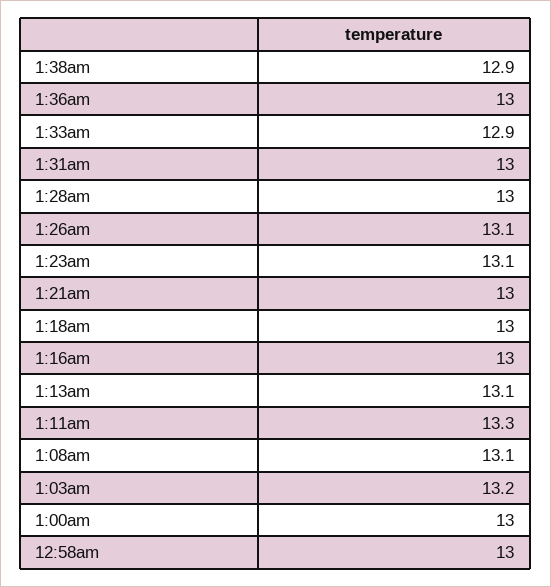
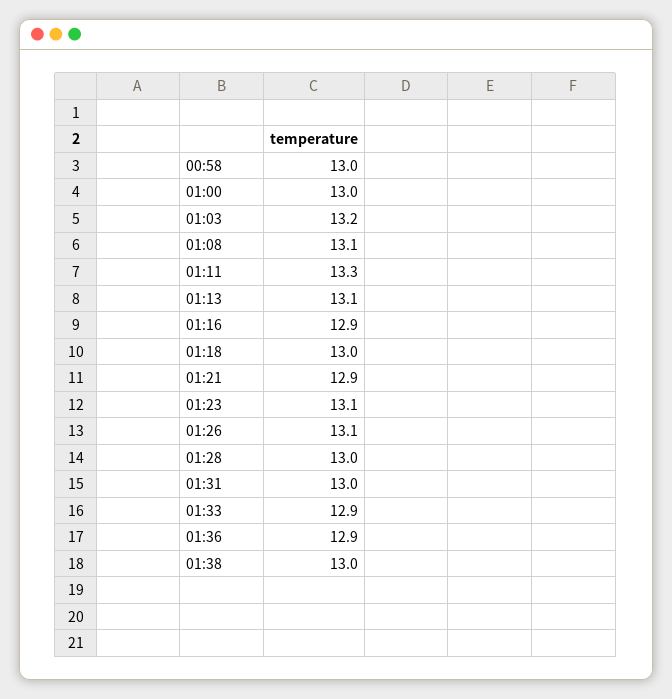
1:38am: 12.9 -> 13
1:36am: 13 -> 12.9
1:21am: 13 -> 12.9
1:16am: 13 -> 12.9

